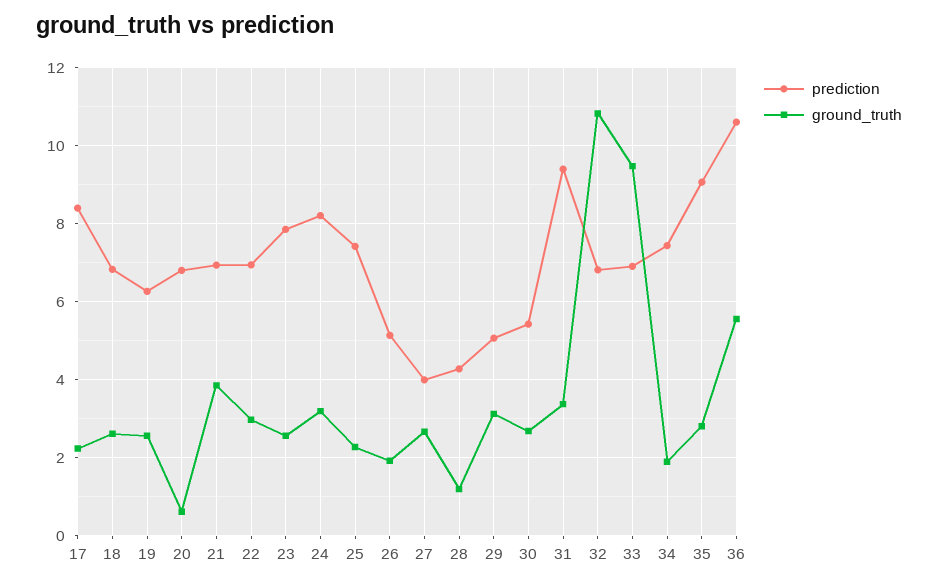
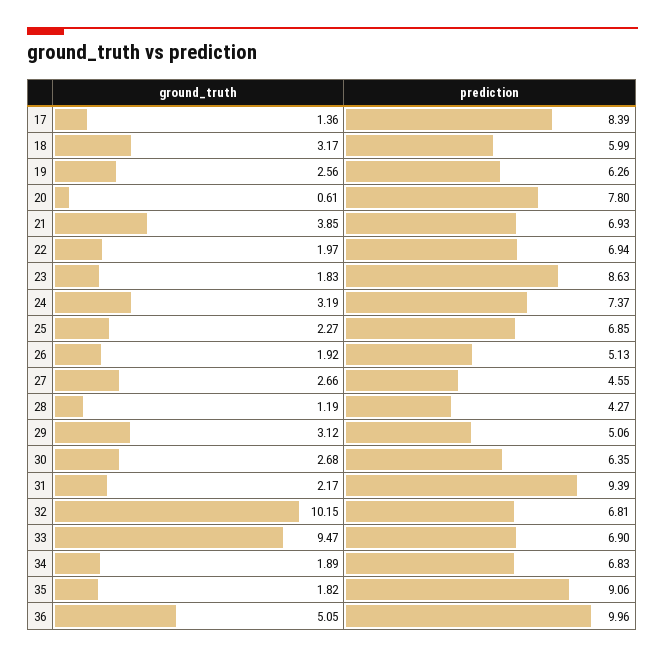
ground_truth, 17: 2.2 -> 1.36
prediction, 18: 6.8 -> 5.99
ground_truth, 18: 2.6 -> 3.17
prediction, 20: 6.8 -> 7.8
ground_truth, 22: 3 -> 1.97
prediction, 23: 7.8 -> 8.63
ground_truth, 23: 2.6 -> 1.83
prediction, 24: 8.2 -> 7.37
prediction, 25: 7.4 -> 6.85
prediction, 27: 4 -> 4.55
prediction, 30: 5.4 -> 6.35
ground_truth, 31: 3.4 -> 2.17
ground_truth, 32: 10.8 -> 10.15
prediction, 34: 7.4 -> 6.83
ground_truth, 35: 2.8 -> 1.82
prediction, 36: 10.6 -> 9.96
ground_truth, 36: 5.6 -> 5.05

